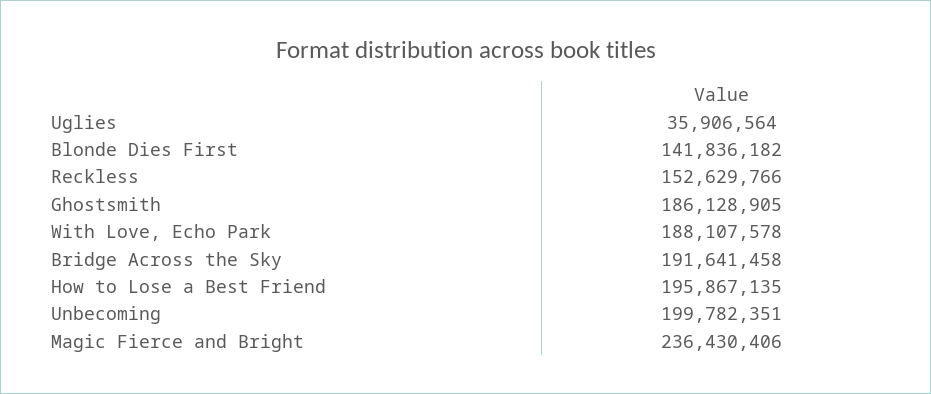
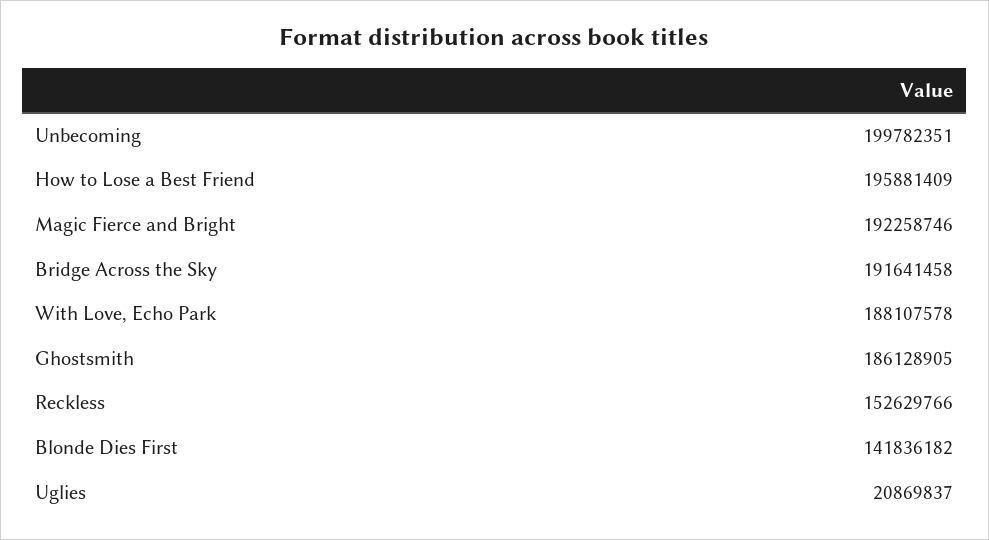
Uglies: 35906564 -> 20869837
How to Lose a Best Friend: 195867135 -> 195881409
Magic Fierce and Bright: 236430406 -> 192258746

